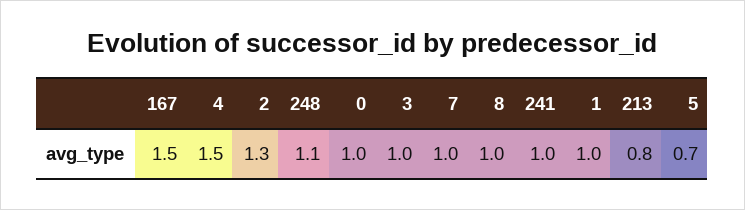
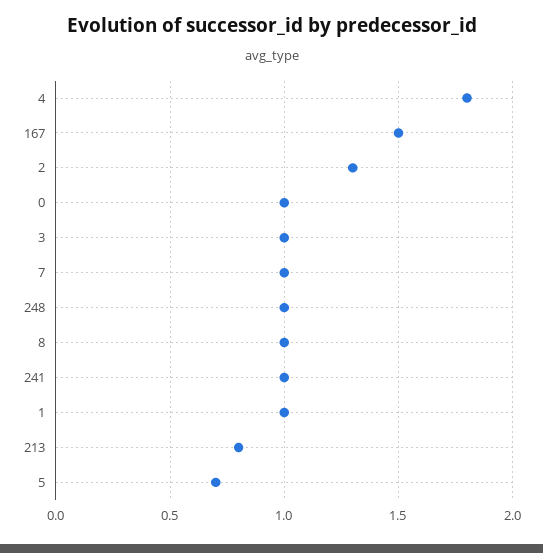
4: 1.5 -> 1.8
248: 1.1 -> 1

